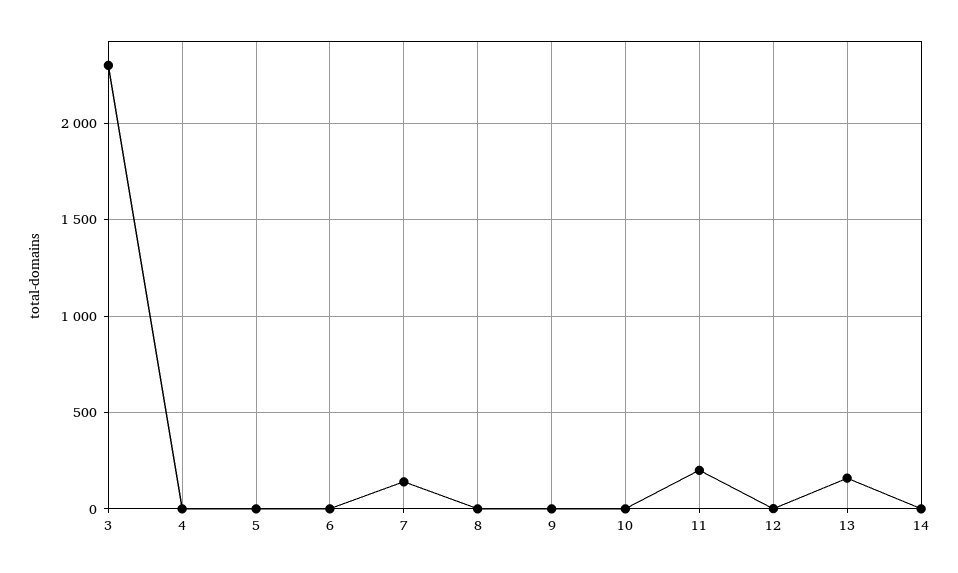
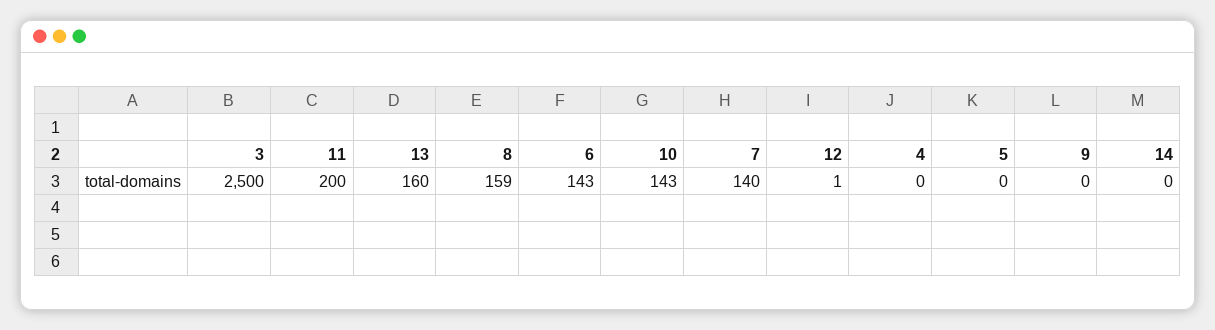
3: 2300 -> 2500
6: 0 -> 143
8: 0 -> 159
10: 0 -> 143

